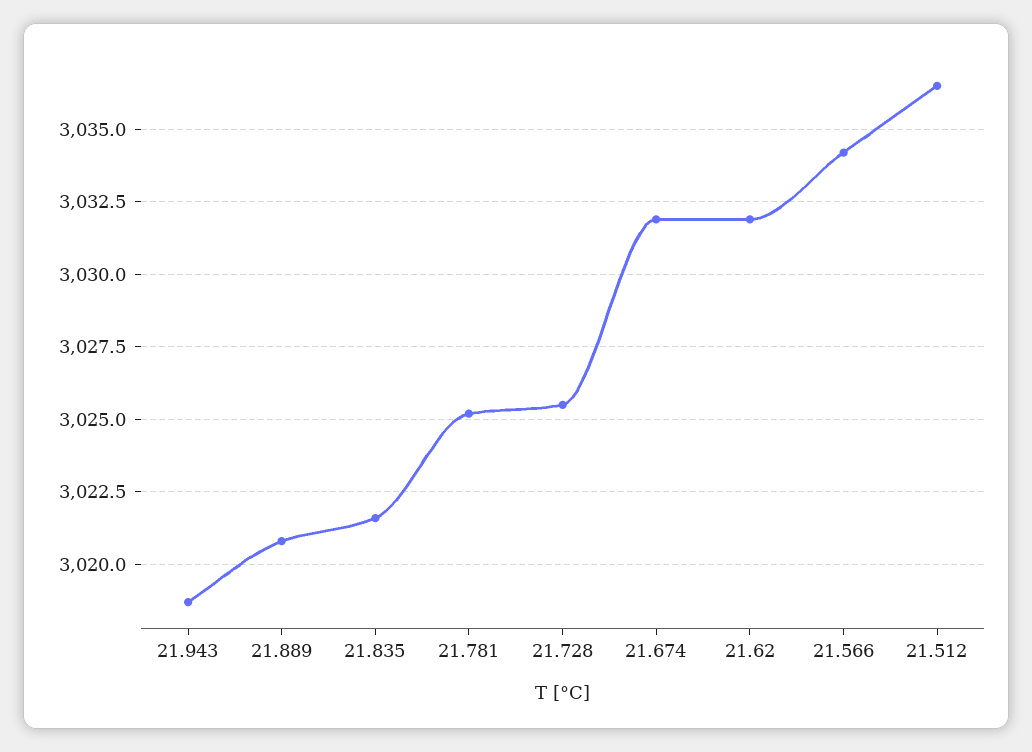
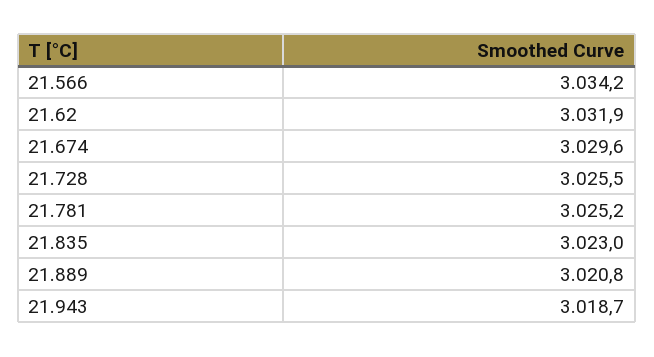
21.835: 3021.5 -> 3023
21.674: 3032 -> 3029.6
21.512: 3036.5 -> none

